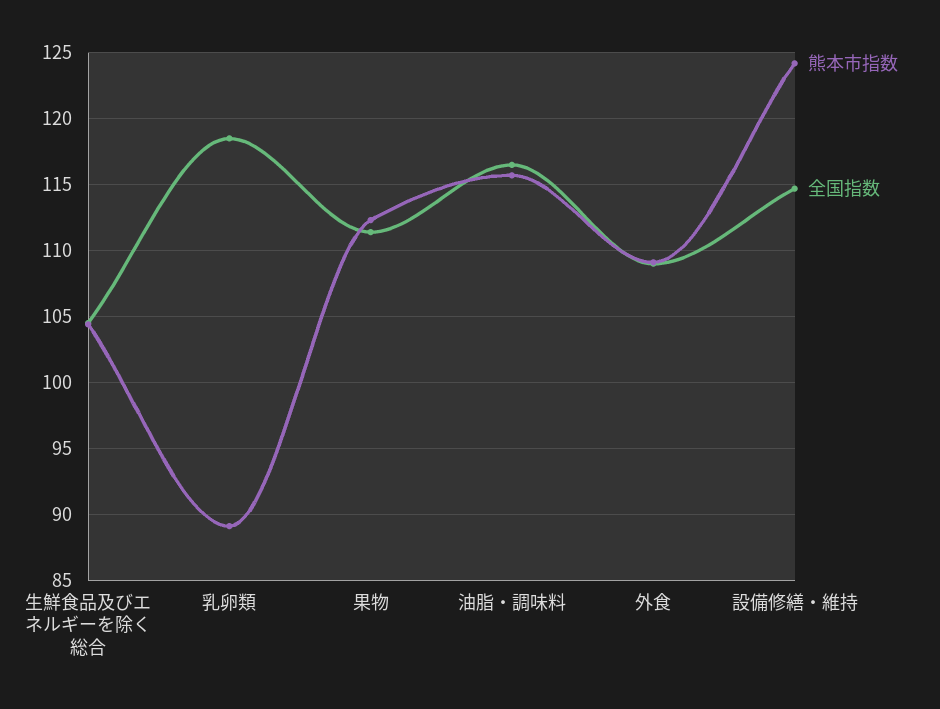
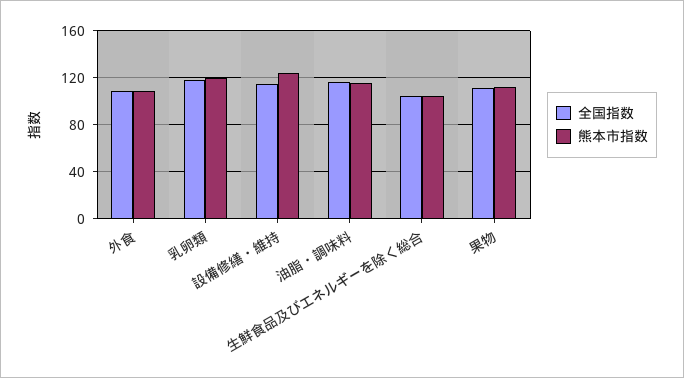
熊本市指数, 乳卵類: 89 -> 120

